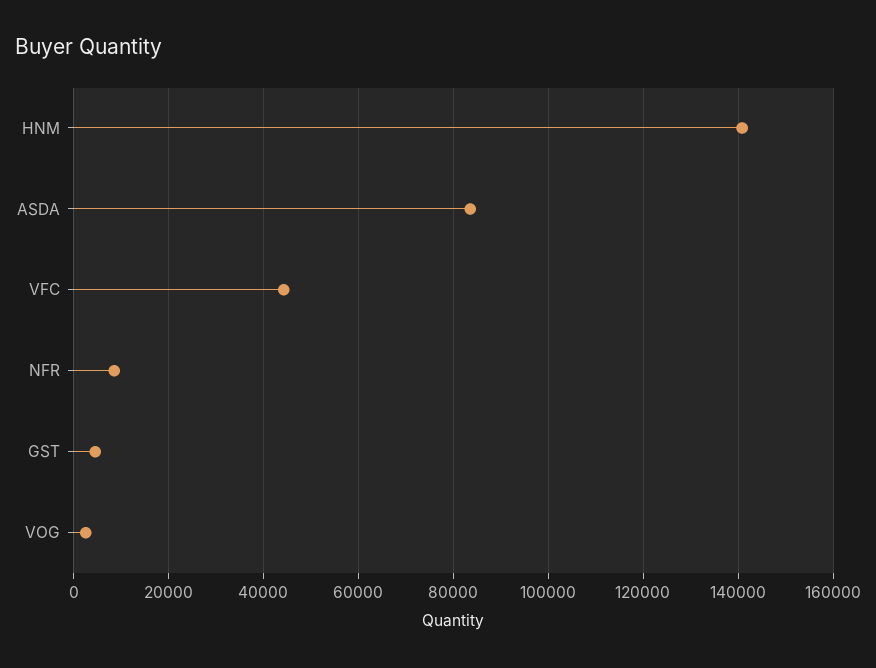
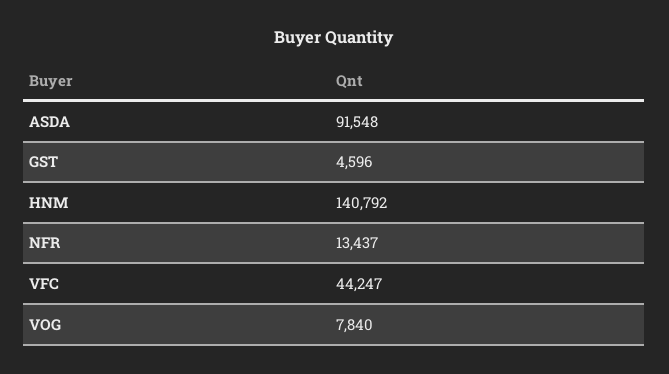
ASDA: 84000 -> 91548
NFR: 8000 -> 13437
VOG: 2000 -> 7840

